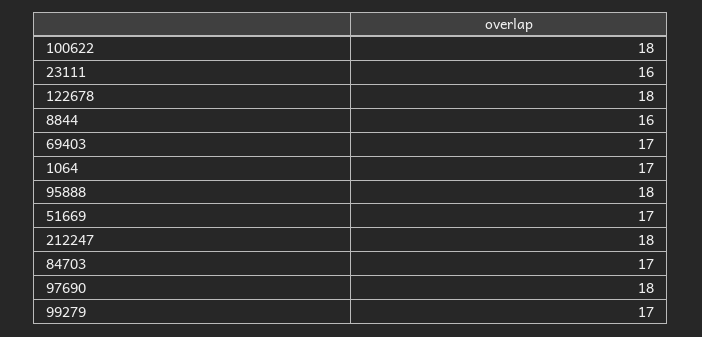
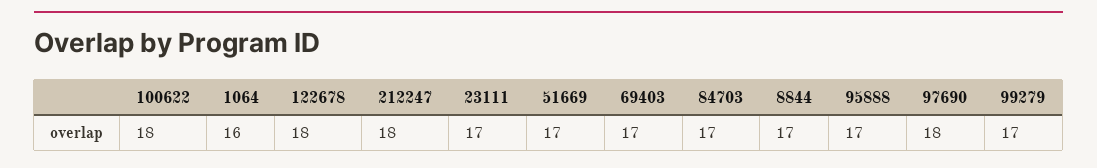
23111: 16 -> 17
8844: 16 -> 17
1064: 17 -> 16
95888: 18 -> 17

